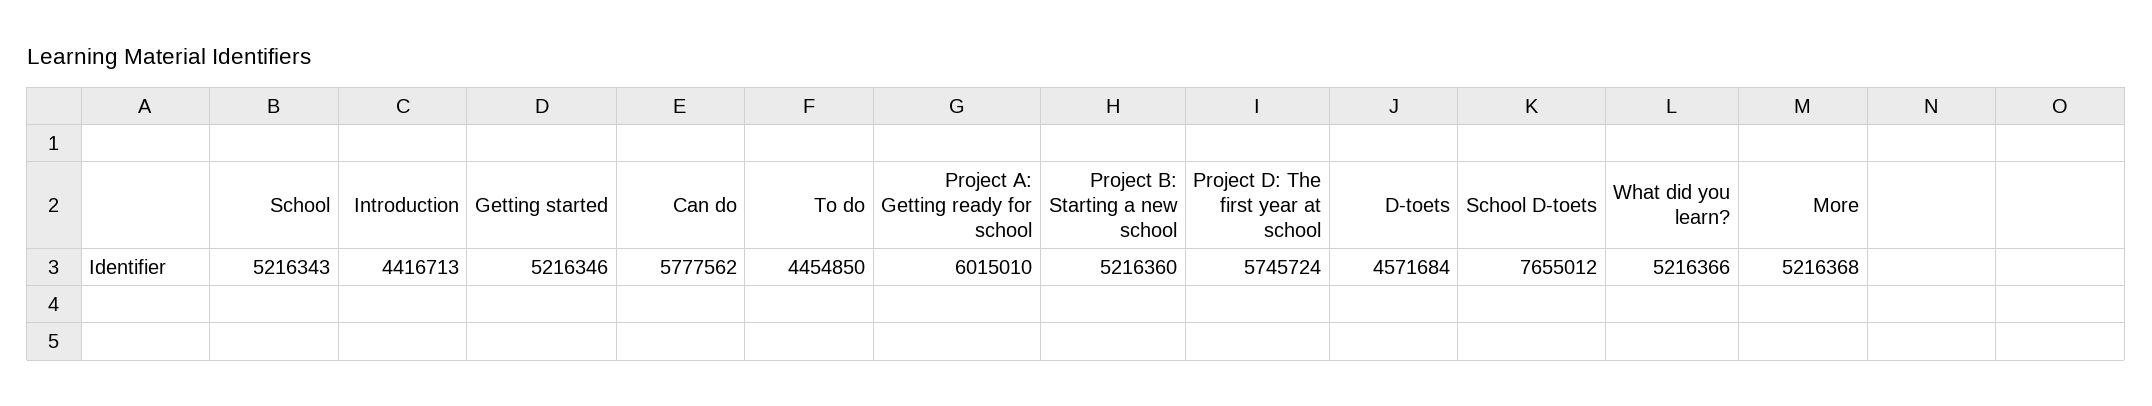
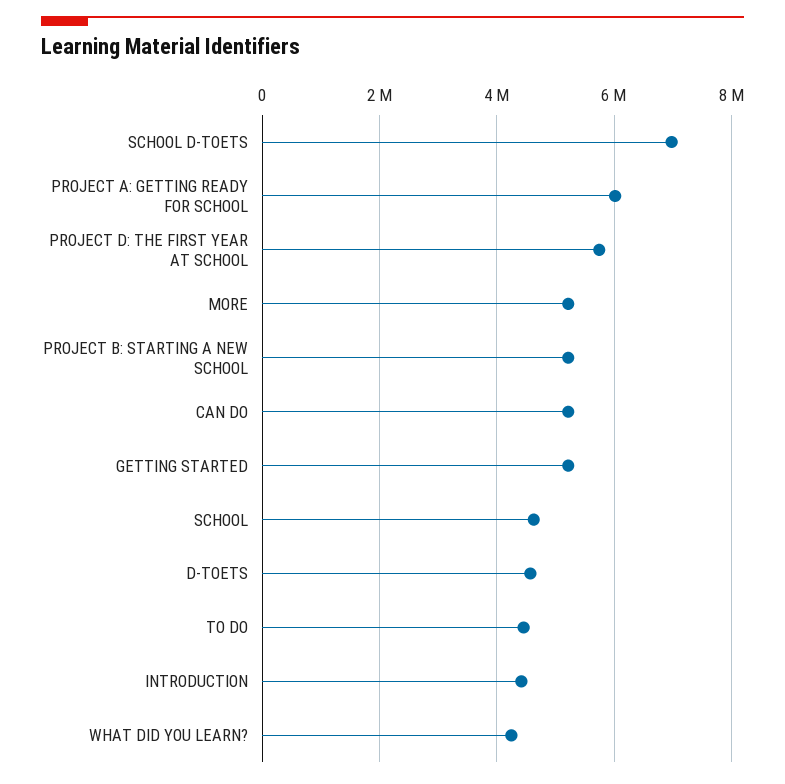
School: 5216343 -> 4600000
Can do: 5777562 -> 5200000
School D-toets: 7655012 -> 7000000
What did you learn?: 5216366 -> 4200000

